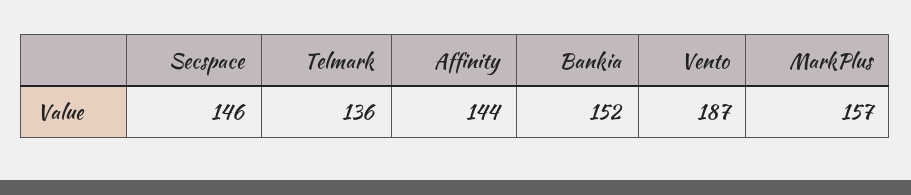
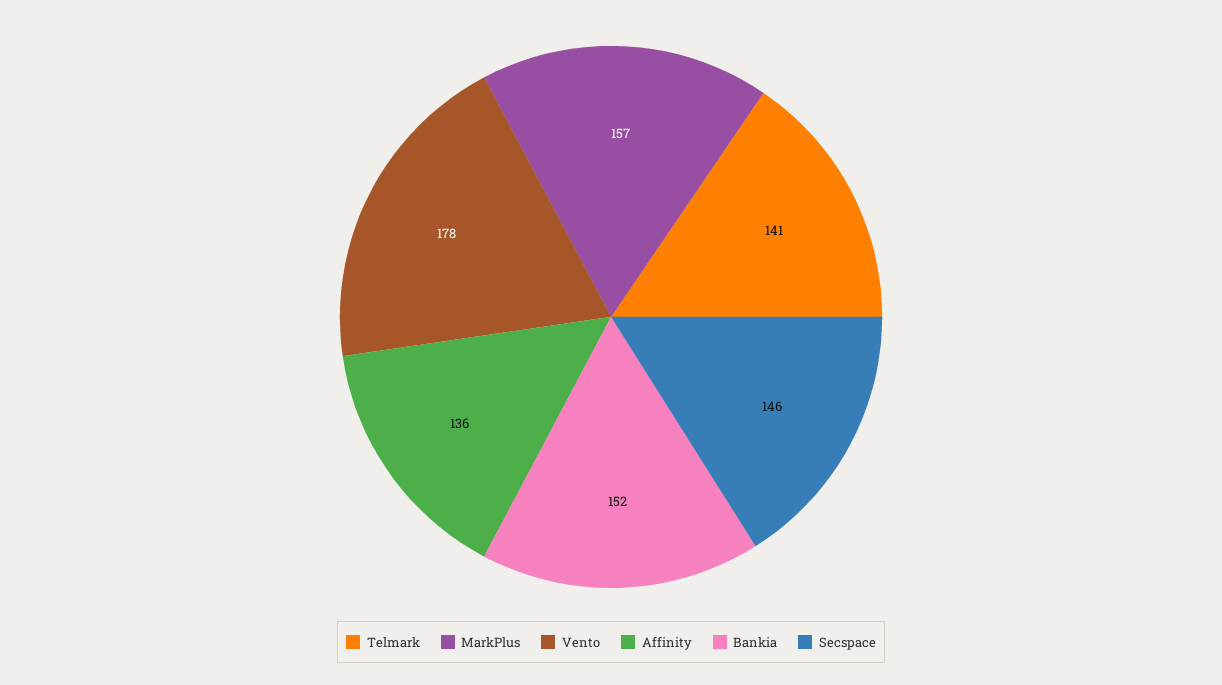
Telmark: 136 -> 141
Affinity: 144 -> 136
Vento: 187 -> 178

